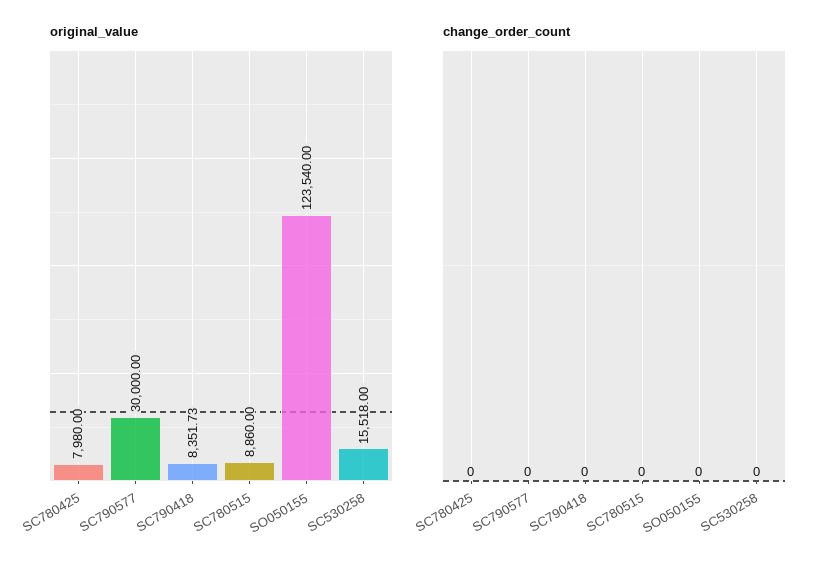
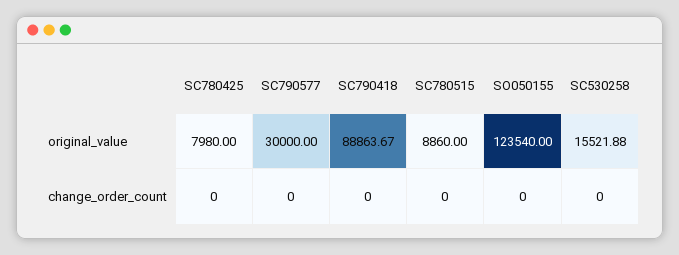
original_value, SC790418: 8351.73 -> 88863.67
original_value, SC530258: 15518 -> 15521.88

